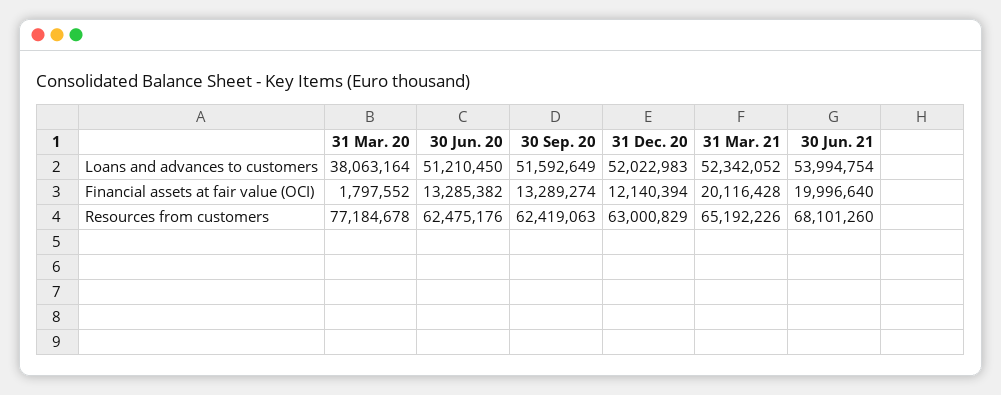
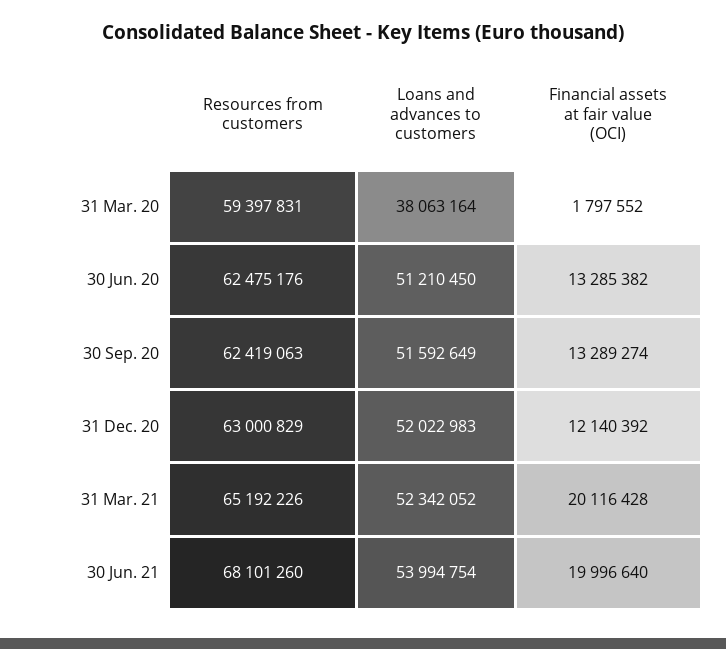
31 Dec. 20, Financial assets at fair value (OCI): 12140394 -> 12140392
31 Mar. 20, Resources from customers: 77184678 -> 59397831

